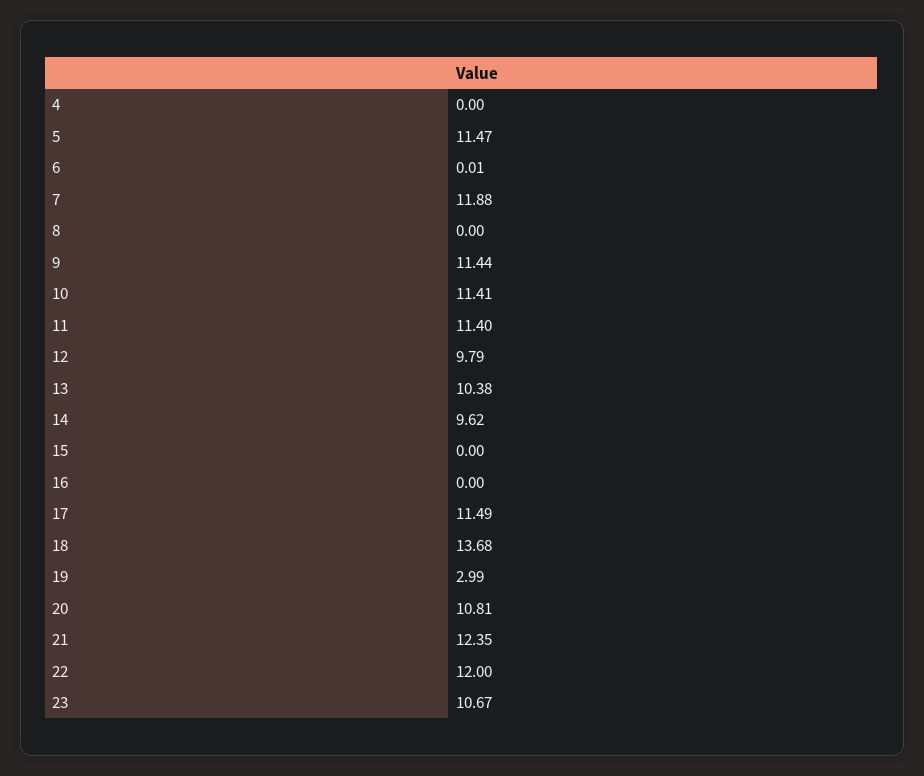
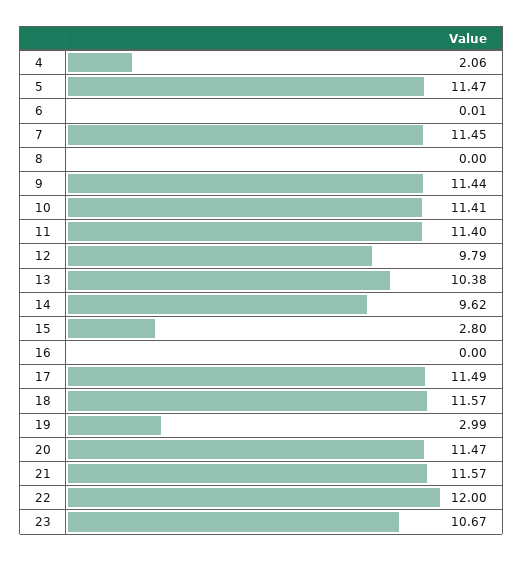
4: 0 -> 2.06
7: 11.88 -> 11.45
15: 0 -> 2.8
18: 13.68 -> 11.57
20: 10.81 -> 11.47
21: 12.35 -> 11.57

